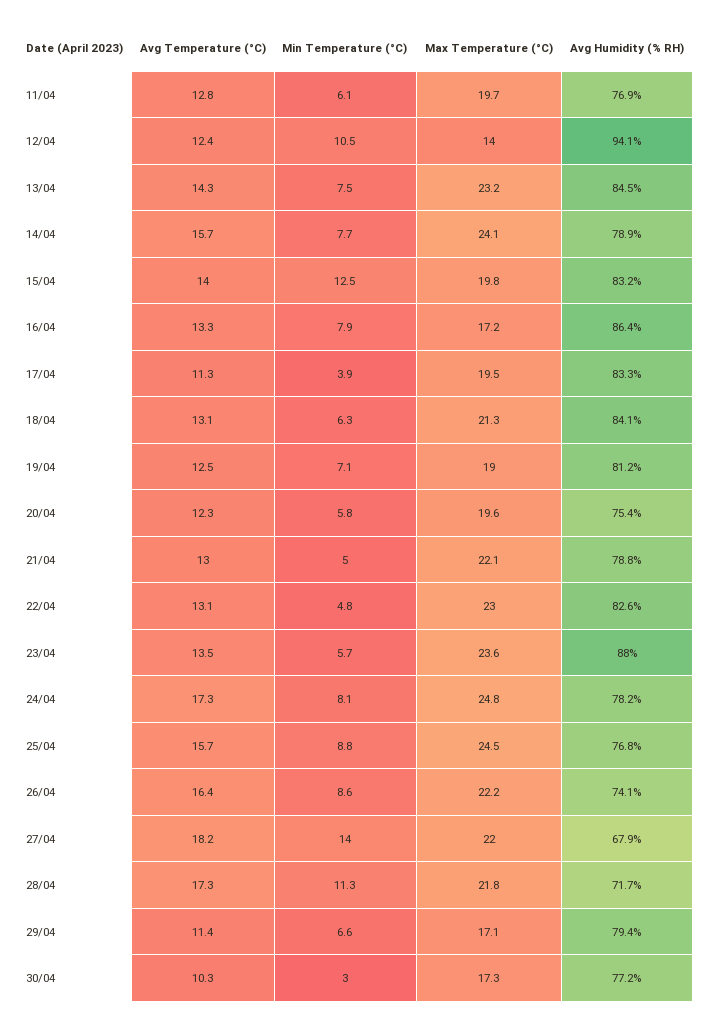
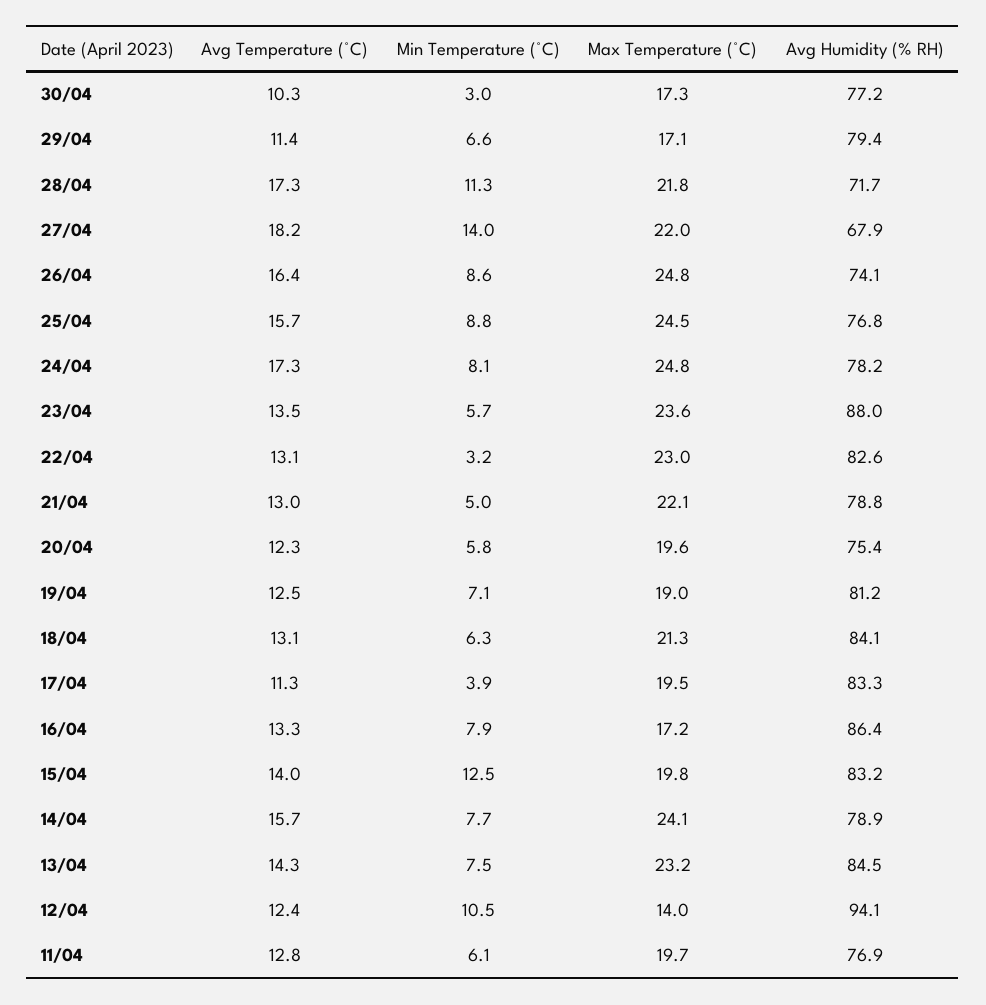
Min Temperature (°C), 22/04: 4.8 -> 3.2
Max Temperature (°C), 26/04: 22.2 -> 24.8

